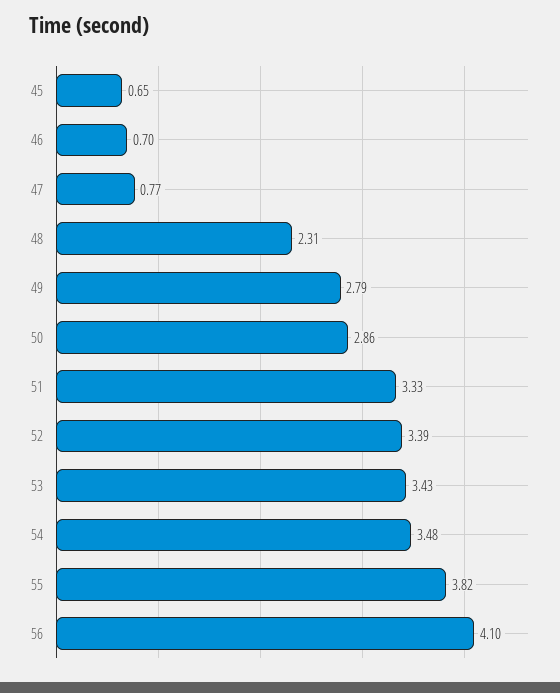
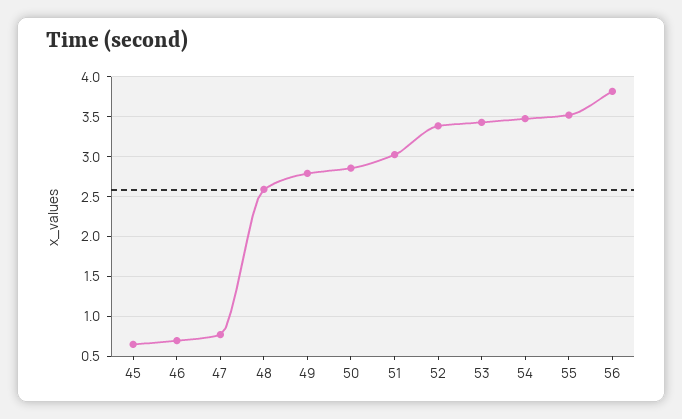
48: 2.31 -> 2.6
51: 3.33 -> 3
55: 3.82 -> 3.5
56: 4.1 -> 3.8

